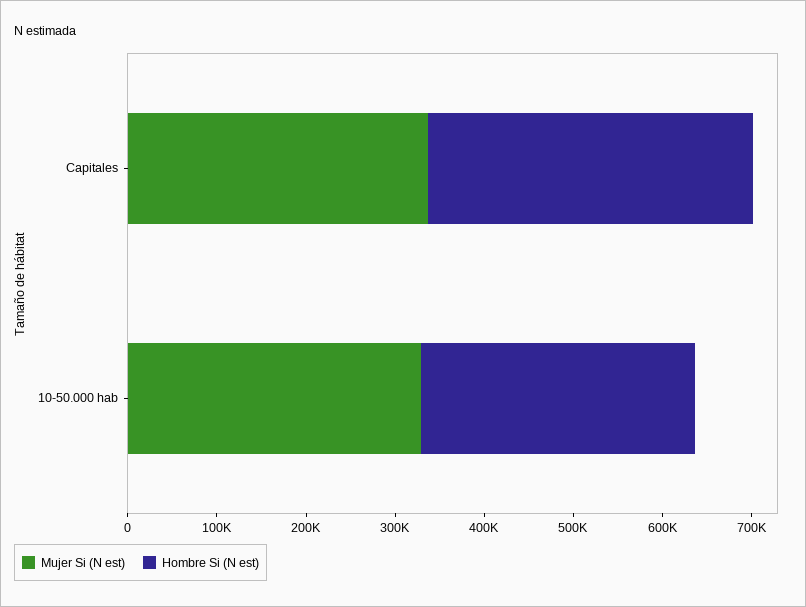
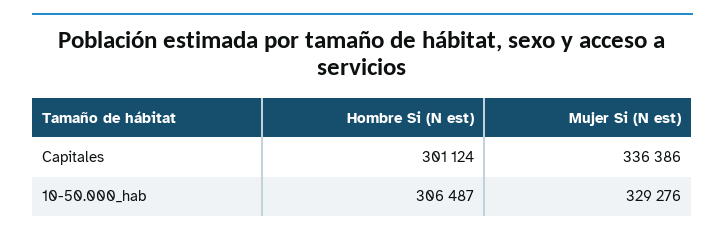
Hombre Si (N est), Capitales: 360000 -> 301124

